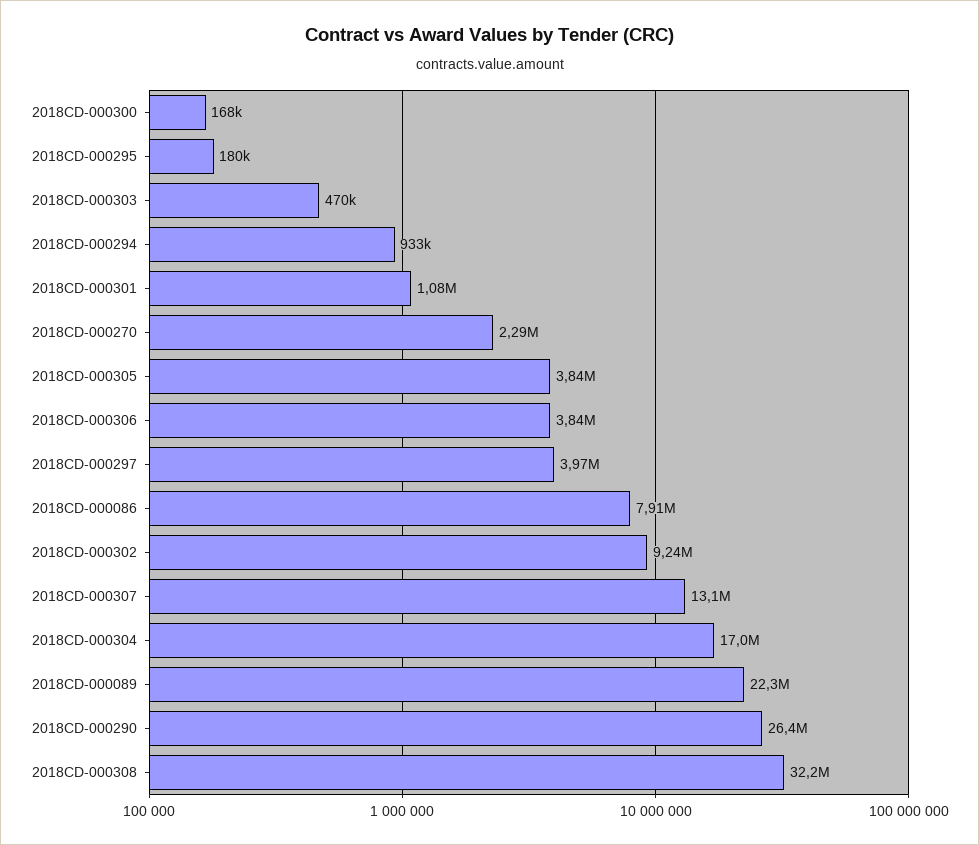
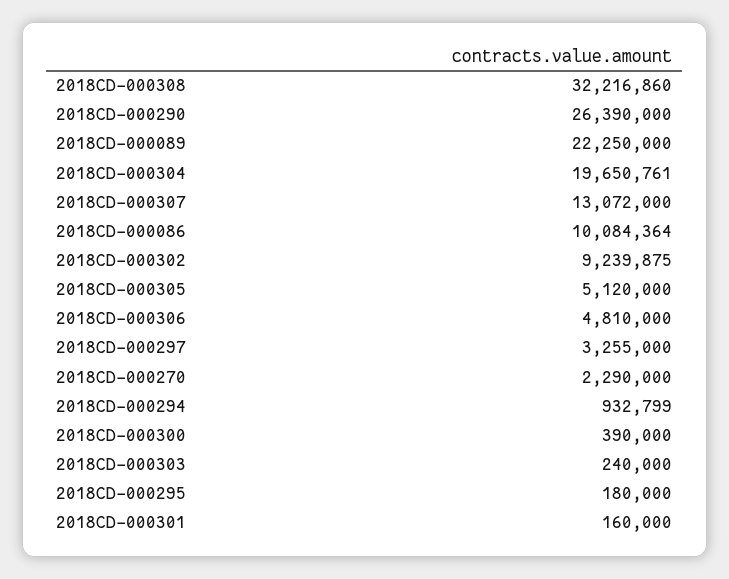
2018CD-000300: 168000 -> 390000
2018CD-000303: 470000 -> 240000
2018CD-000301: 1080000 -> 160000
2018CD-000305: 3840000 -> 5120000
2018CD-000306: 3840000 -> 4810000
2018CD-000297: 3970000 -> 3255000
2018CD-000086: 7910000 -> 10084364
2018CD-000304: 17000000 -> 19650761

